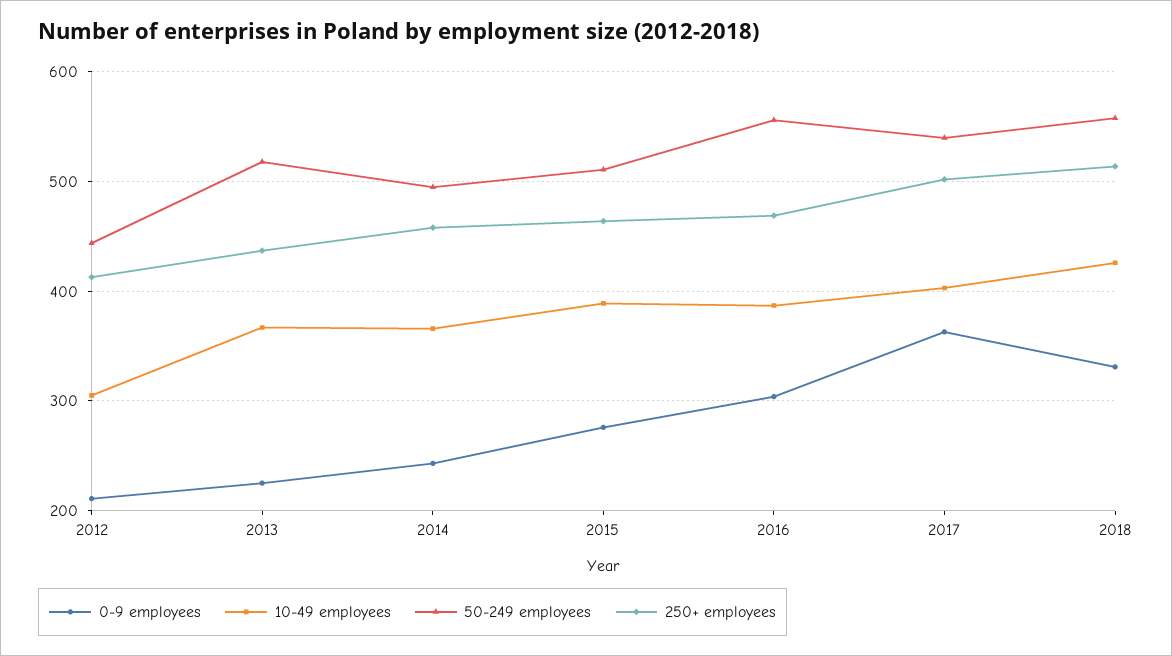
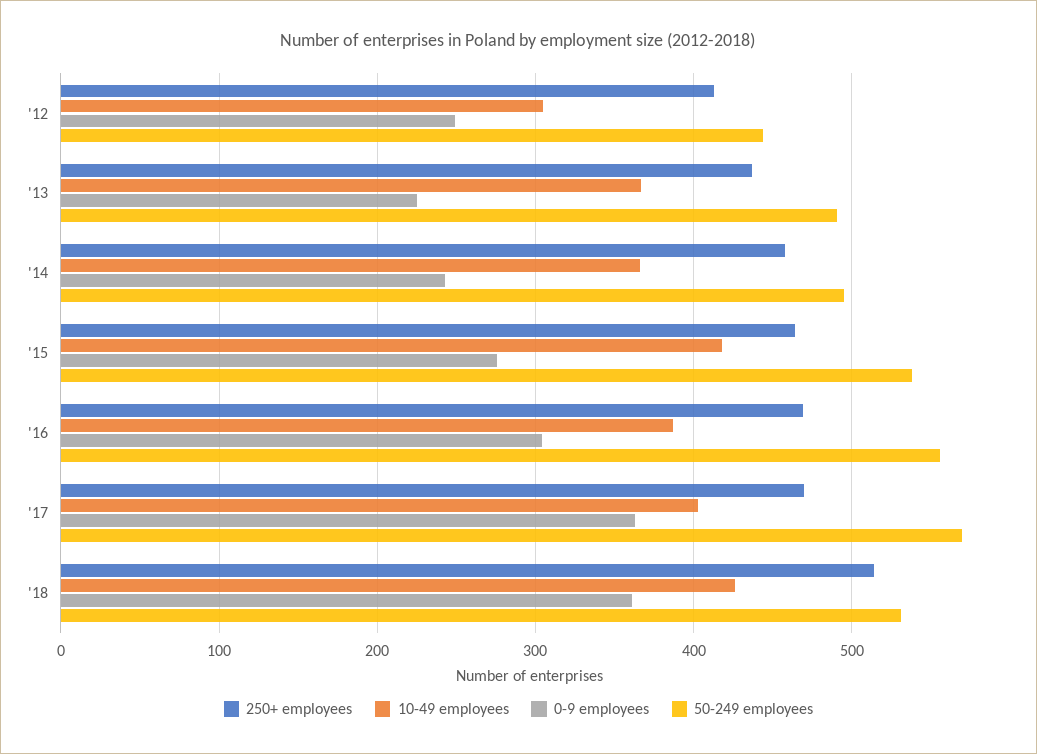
0-9 employees, 2012: 210 -> 250
50-249 employees, 2013: 520 -> 490
10-49 employees, 2015: 390 -> 420
50-249 employees, 2015: 510 -> 540
50-249 employees, 2017: 540 -> 570
250+ employees, 2017: 500 -> 470
0-9 employees, 2018: 330 -> 360
50-249 employees, 2018: 560 -> 530

